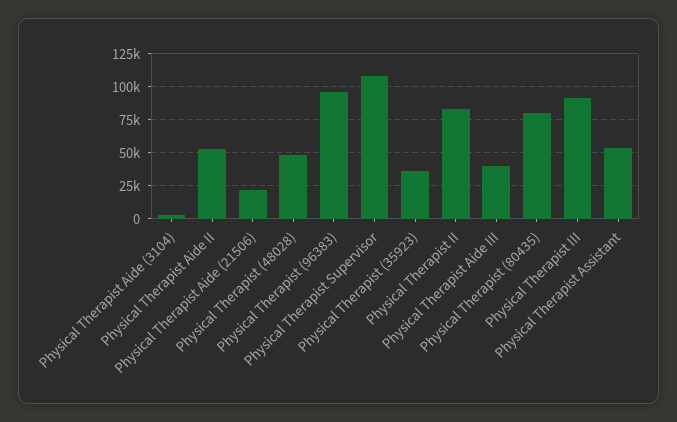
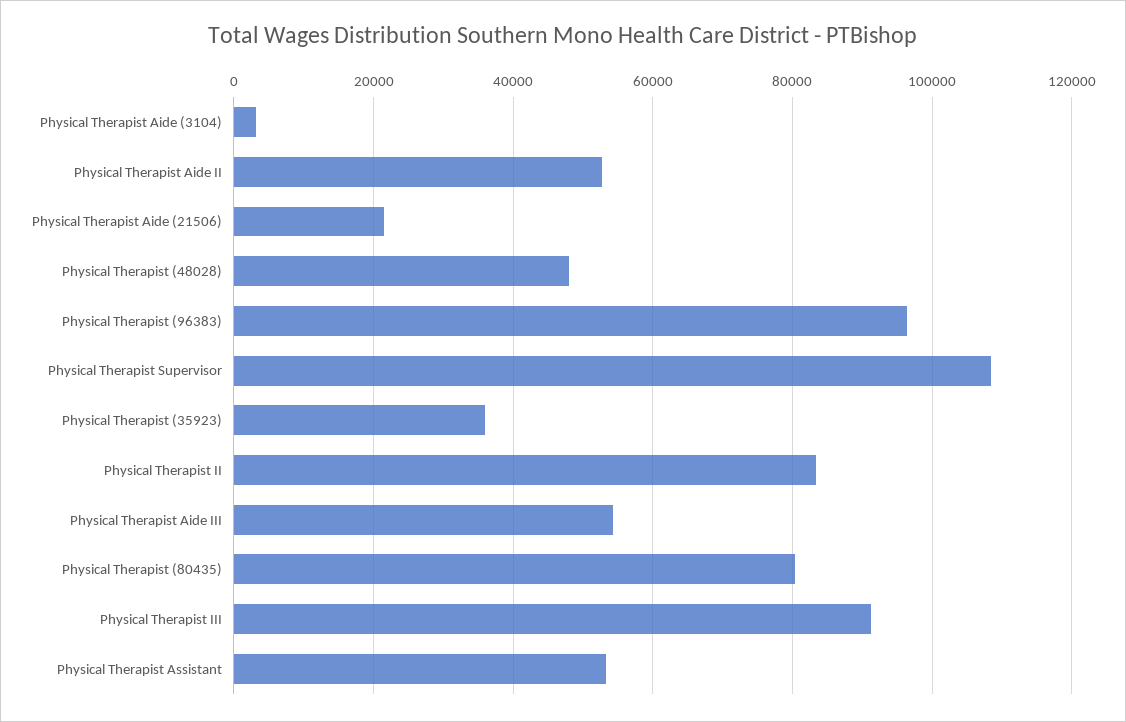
Physical Therapist Aide III: 40000 -> 54000

